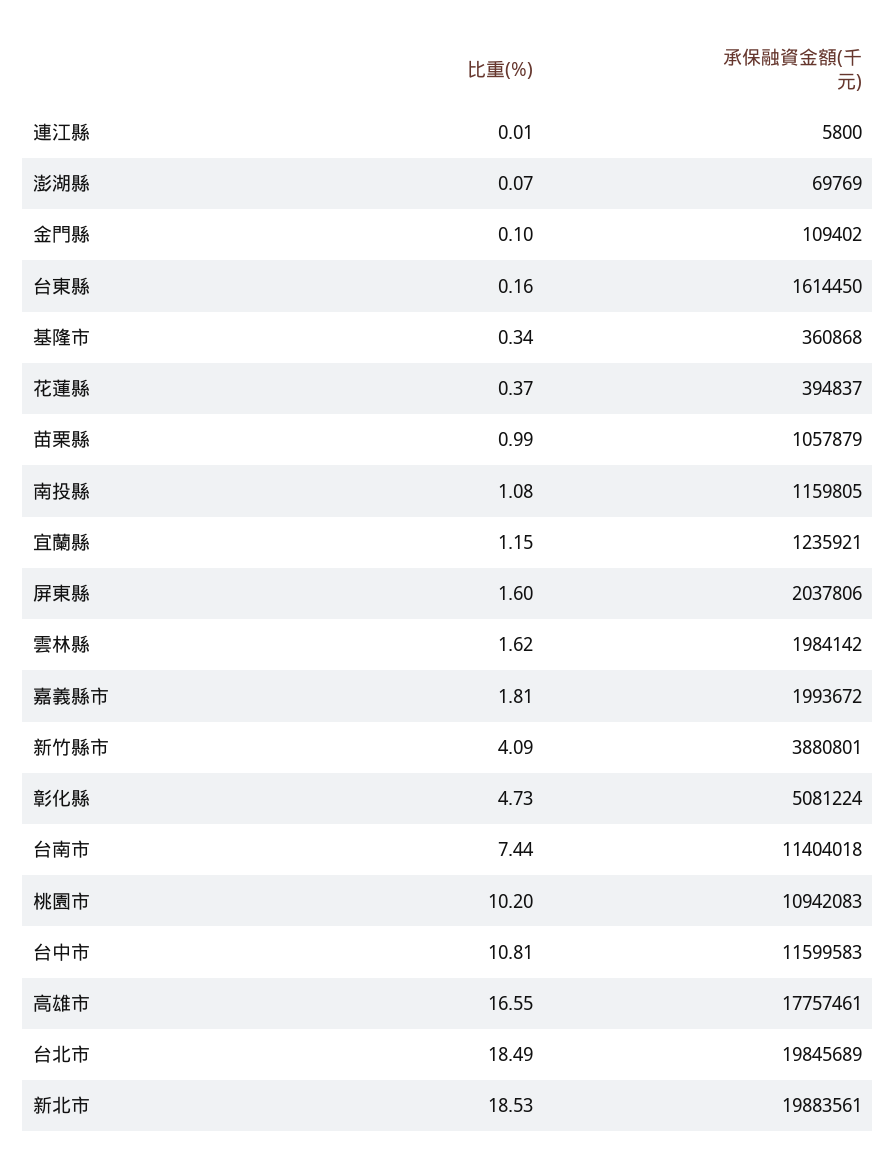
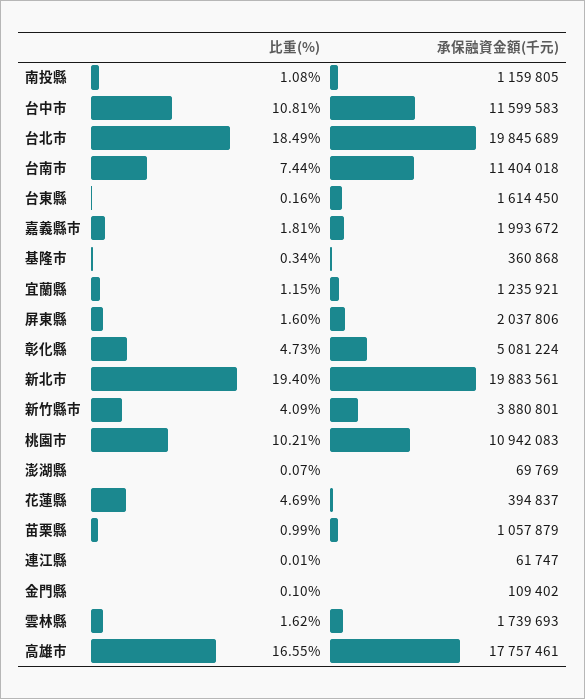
承保融資金額(千元), 連江縣: 5800 -> 61747
比重(%), 花蓮縣: 0.37 -> 4.69
承保融資金額(千元), 雲林縣: 1984142 -> 1739693
比重(%), 桃園市: 10.2 -> 10.21
比重(%), 新北市: 18.53 -> 19.4

